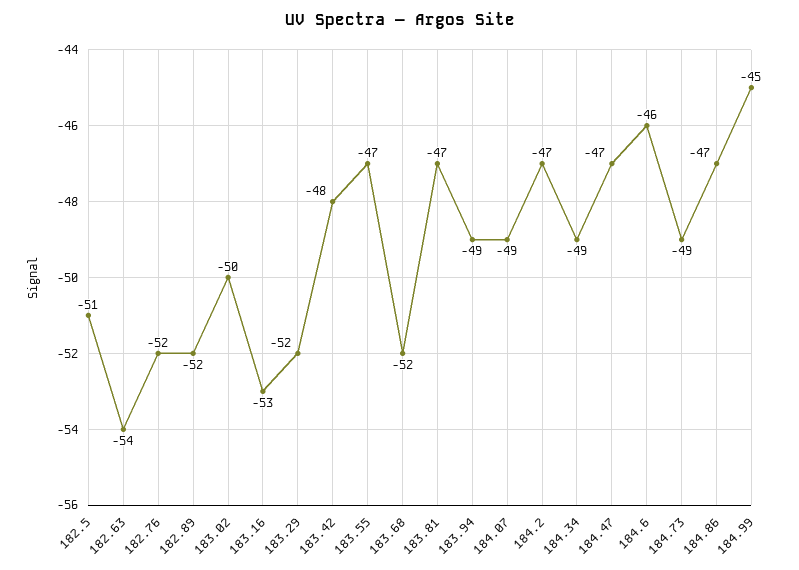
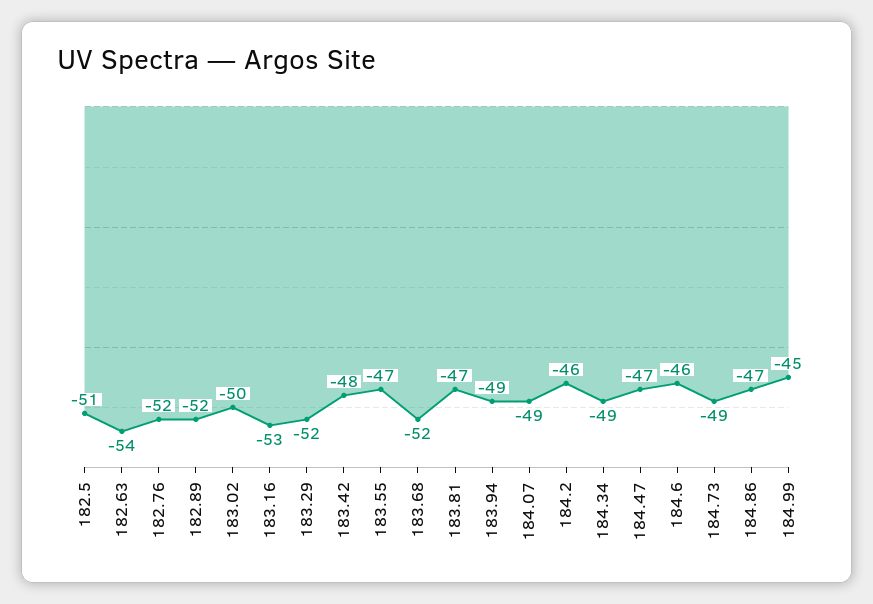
184.2: -47 -> -46

